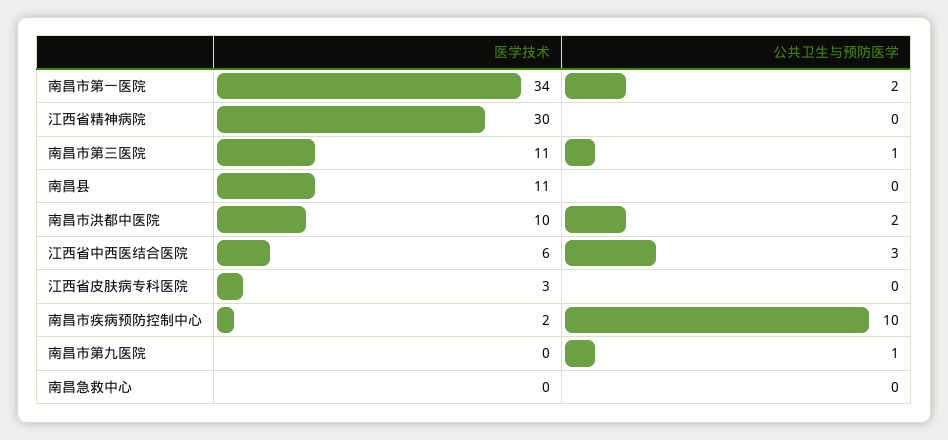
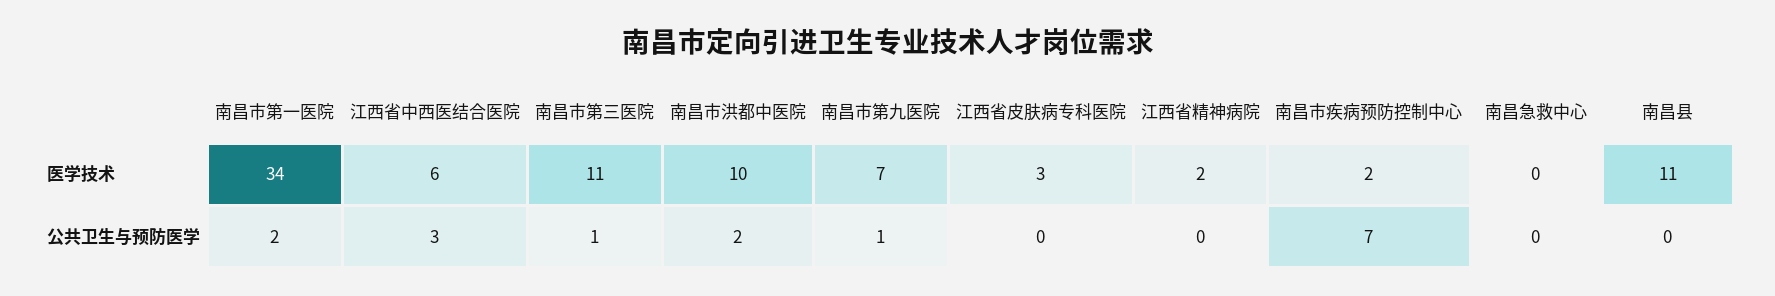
医学技术, 江西省精神病院: 30 -> 2
公共卫生与预防医学, 南昌市疾病预防控制中心: 10 -> 7
医学技术, 南昌市第九医院: 0 -> 7

